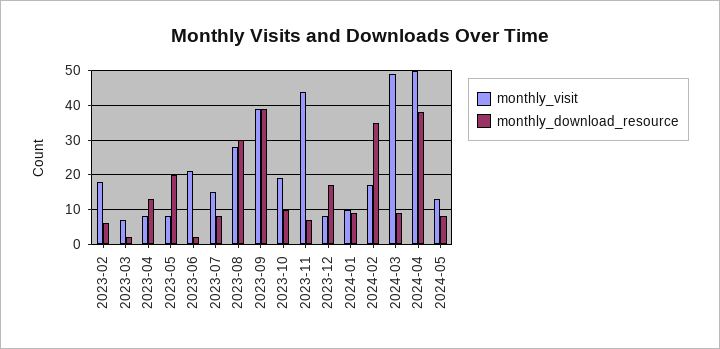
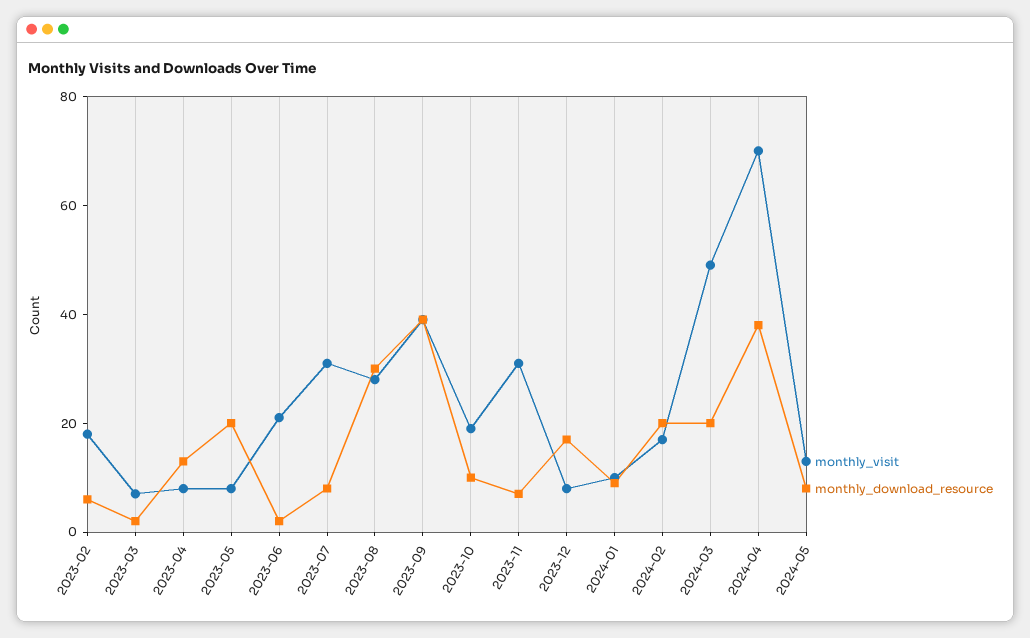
monthly_visit, 2023-07: 15 -> 30
monthly_visit, 2023-11: 45 -> 30
monthly_download_resource, 2024-02: 35 -> 20
monthly_download_resource, 2024-03: 10 -> 20
monthly_visit, 2024-04: 50 -> 70

